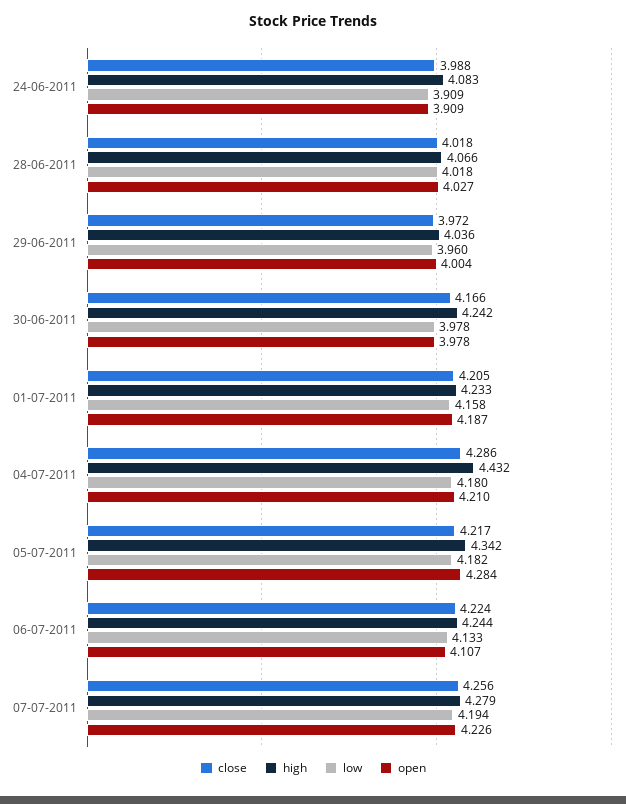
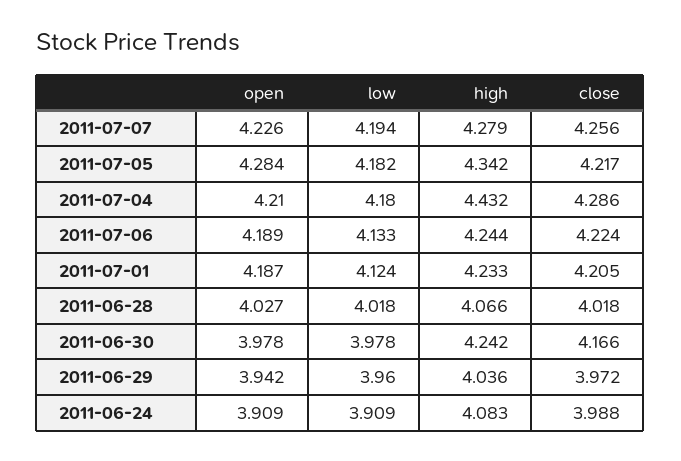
open, 29-06-2011: 4.004 -> 3.942
low, 01-07-2011: 4.158 -> 4.124
open, 06-07-2011: 4.107 -> 4.189

